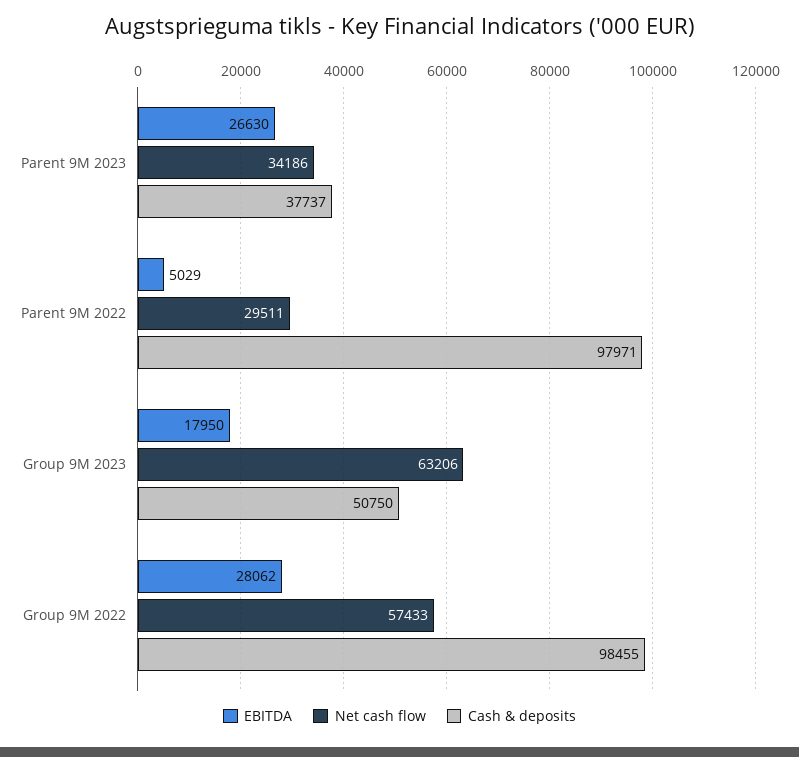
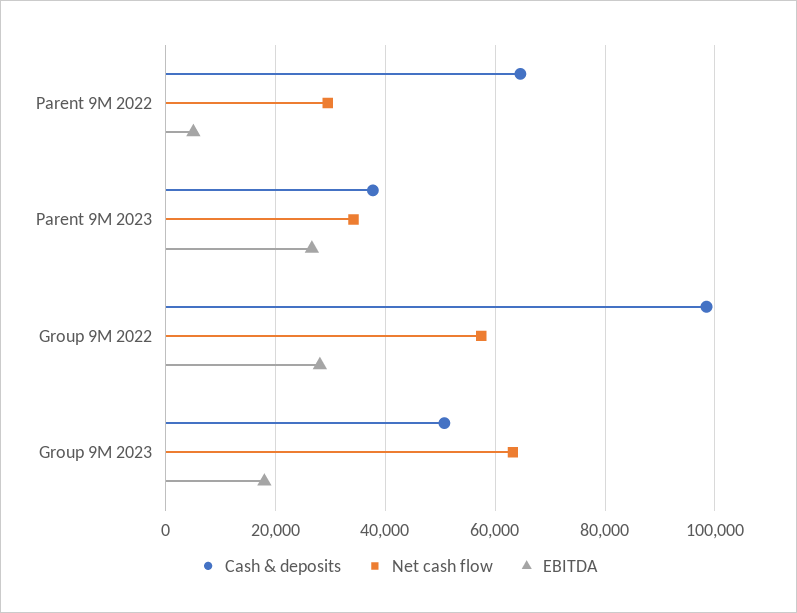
Cash & deposits, Parent 9M 2022: 97971 -> 64000

